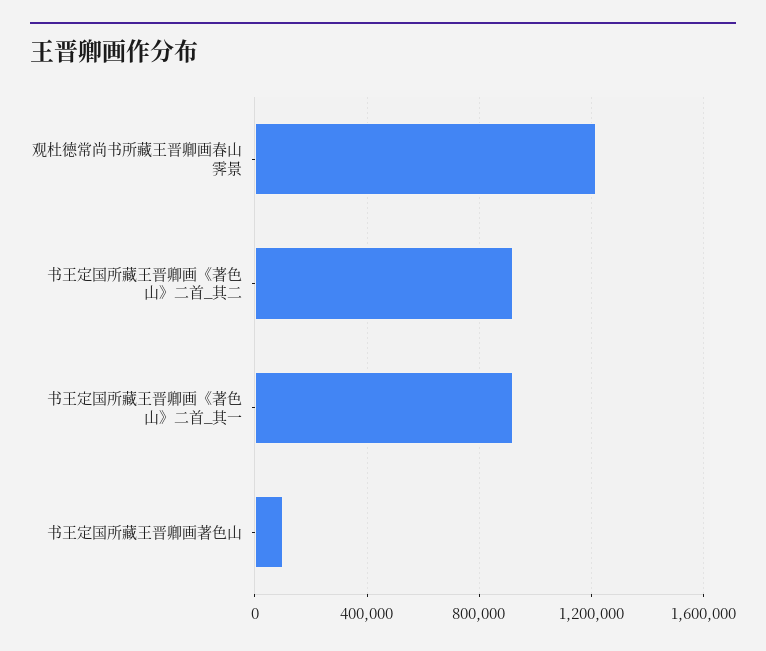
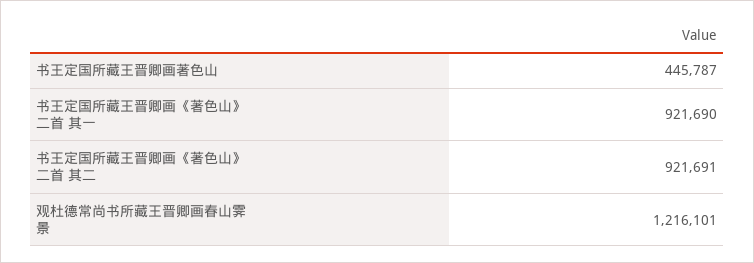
书王定国所藏王晋卿画著色山: 100000 -> 445787

